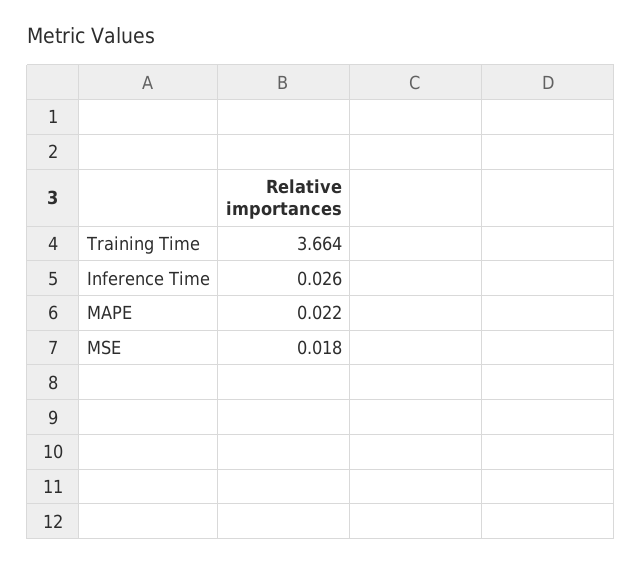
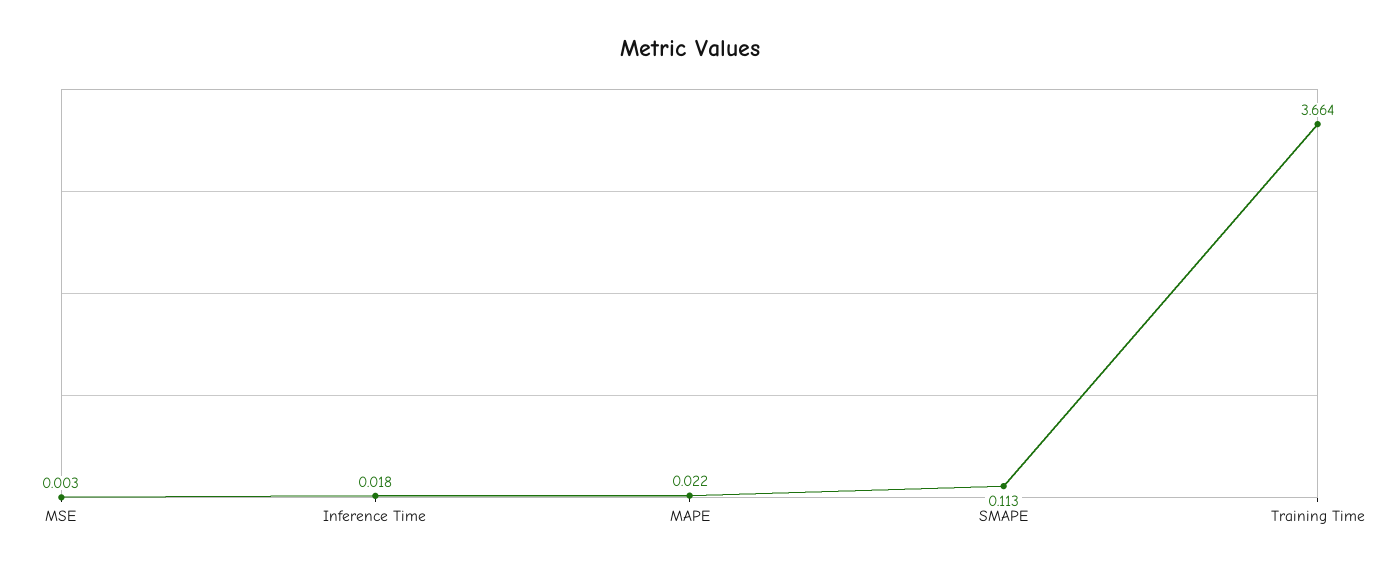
Inference Time: 0.026 -> 0.018
MSE: 0.018 -> 0.003
SMAPE: none -> 0.113

